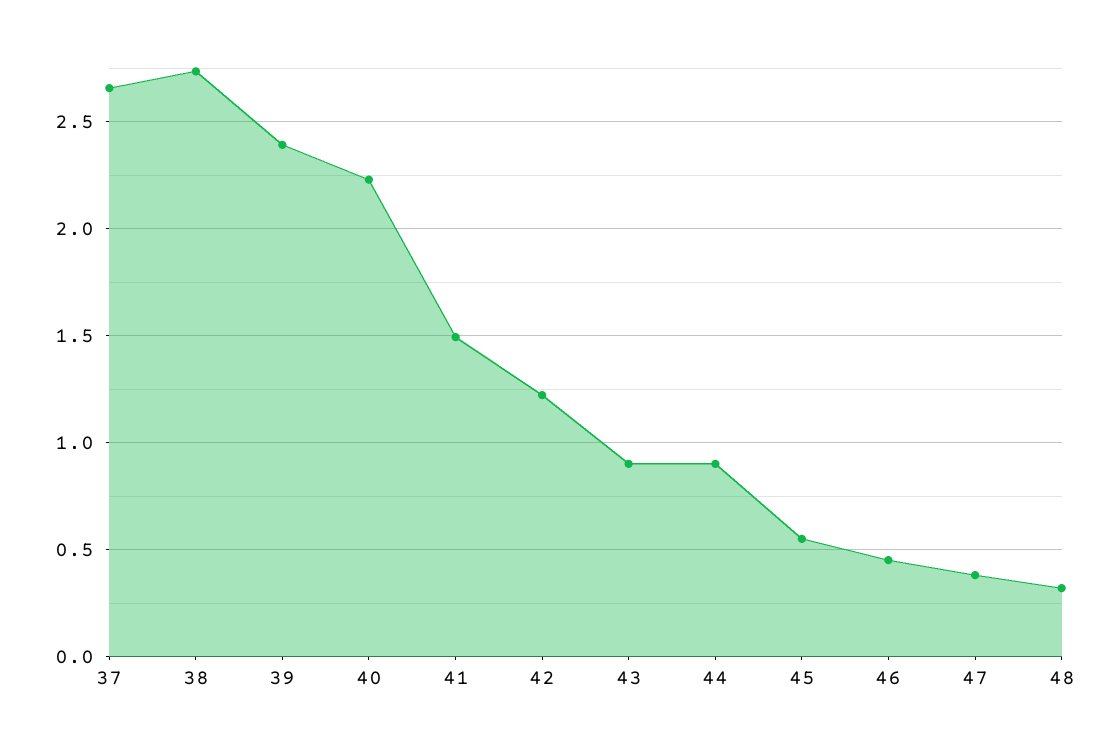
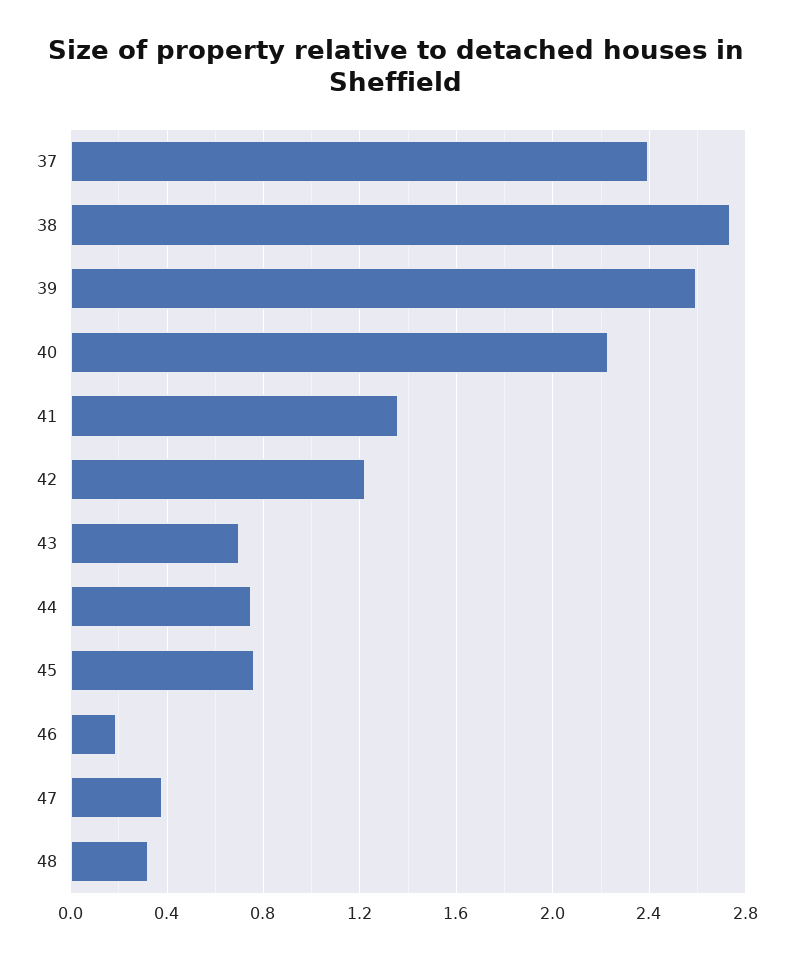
37: 2.65 -> 2.4
39: 2.4 -> 2.6
41: 1.5 -> 1.35
43: 0.9 -> 0.7
44: 0.9 -> 0.75
45: 0.55 -> 0.75
46: 0.45 -> 0.2

